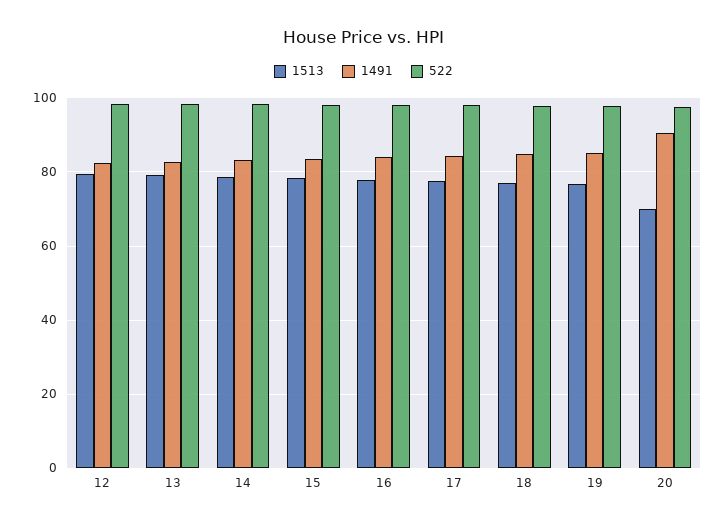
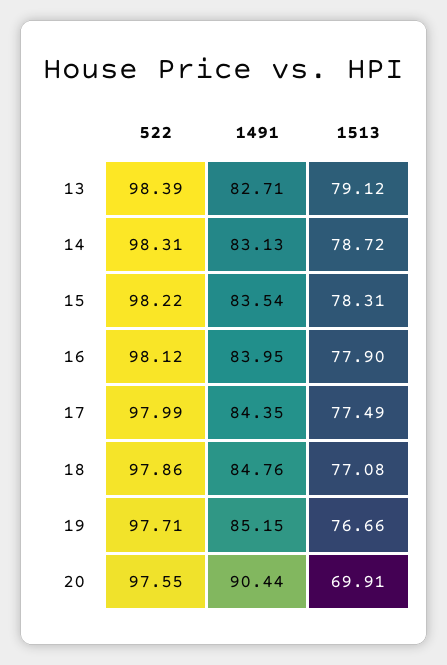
1513, 12: 80 -> none
1491, 12: 82 -> none
522, 12: 98 -> none

